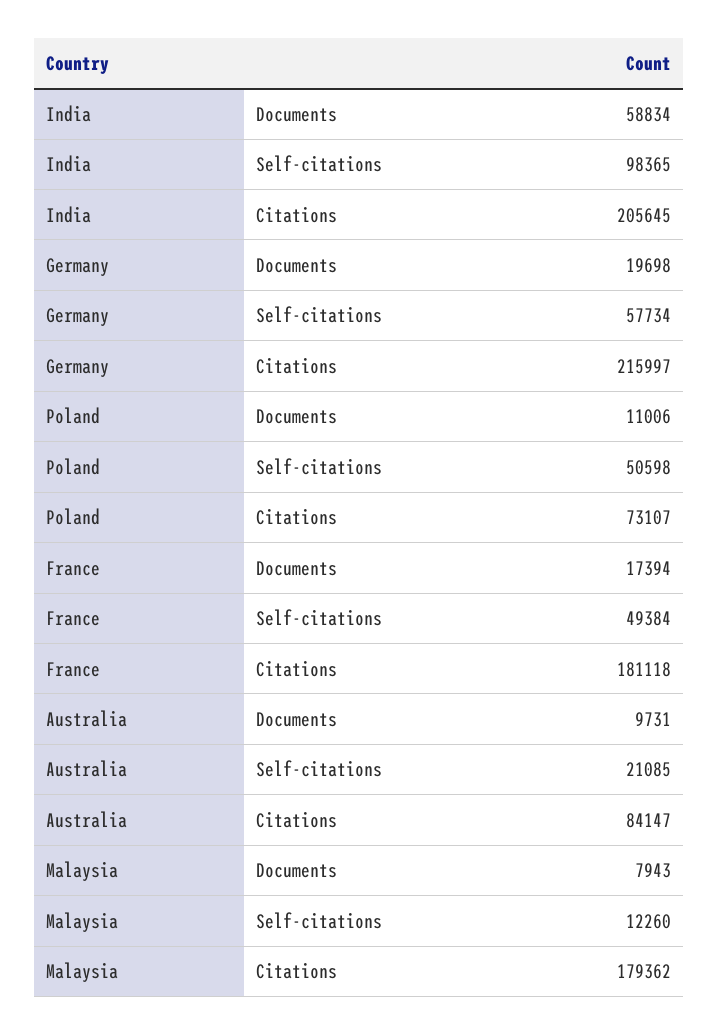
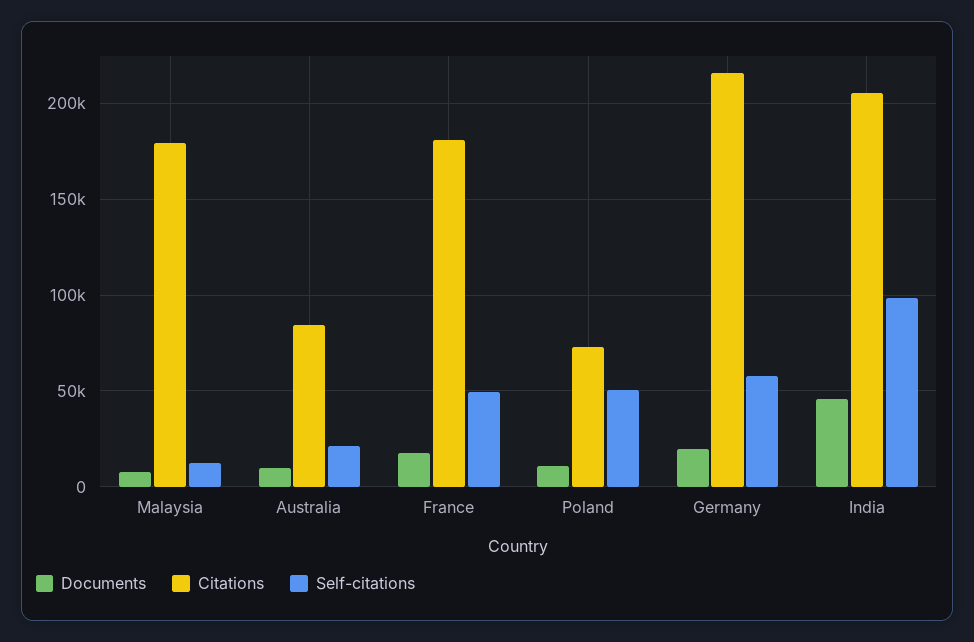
Documents, India: 58834 -> 45000

